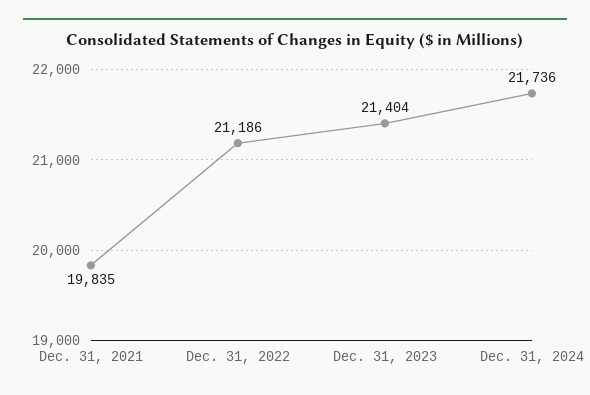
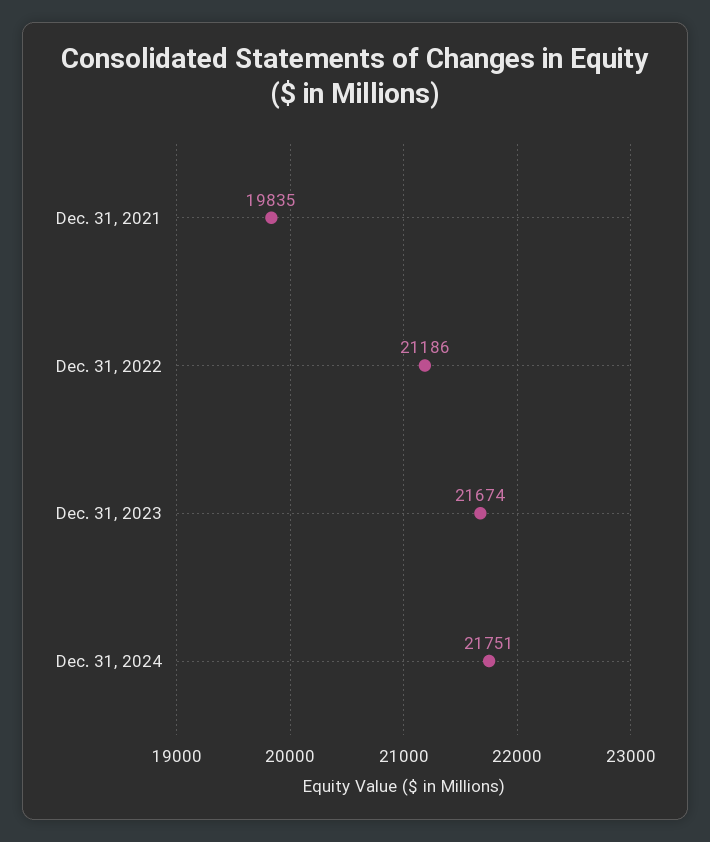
Dec. 31, 2023: 21404 -> 21674
Dec. 31, 2024: 21736 -> 21751

